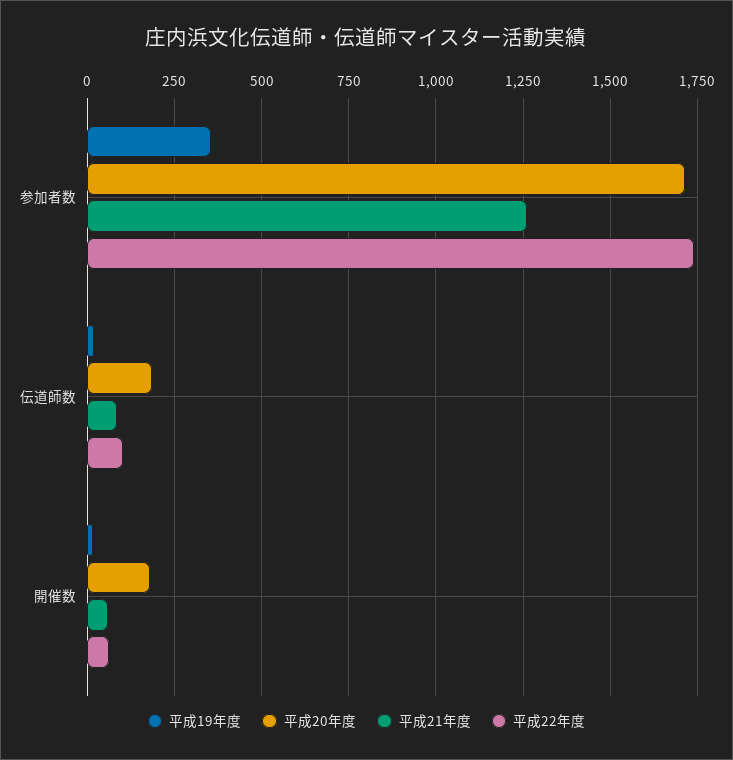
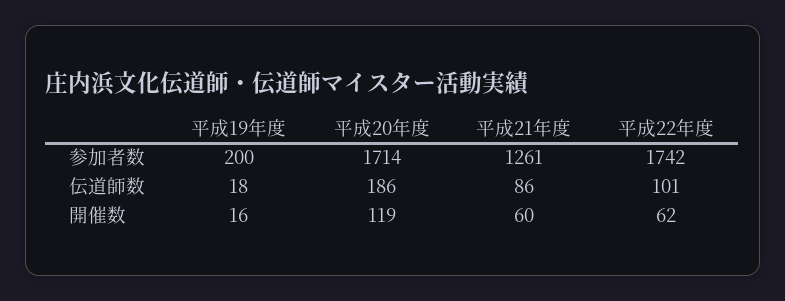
平成19年度, 参加者数: 350 -> 200
平成20年度, 開催数: 175 -> 119

